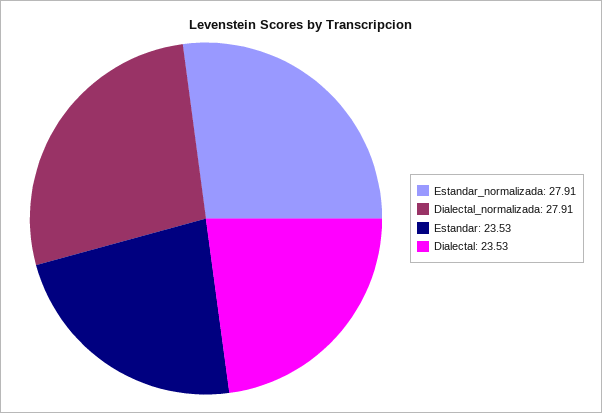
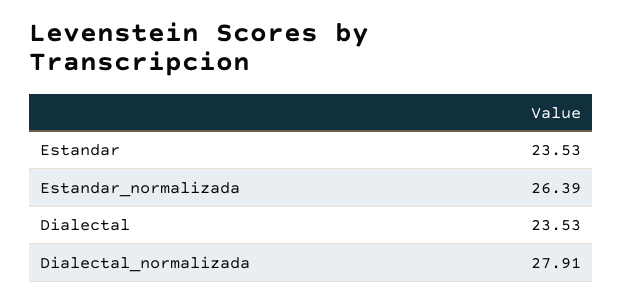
Estandar_normalizada: 27.91 -> 26.39

